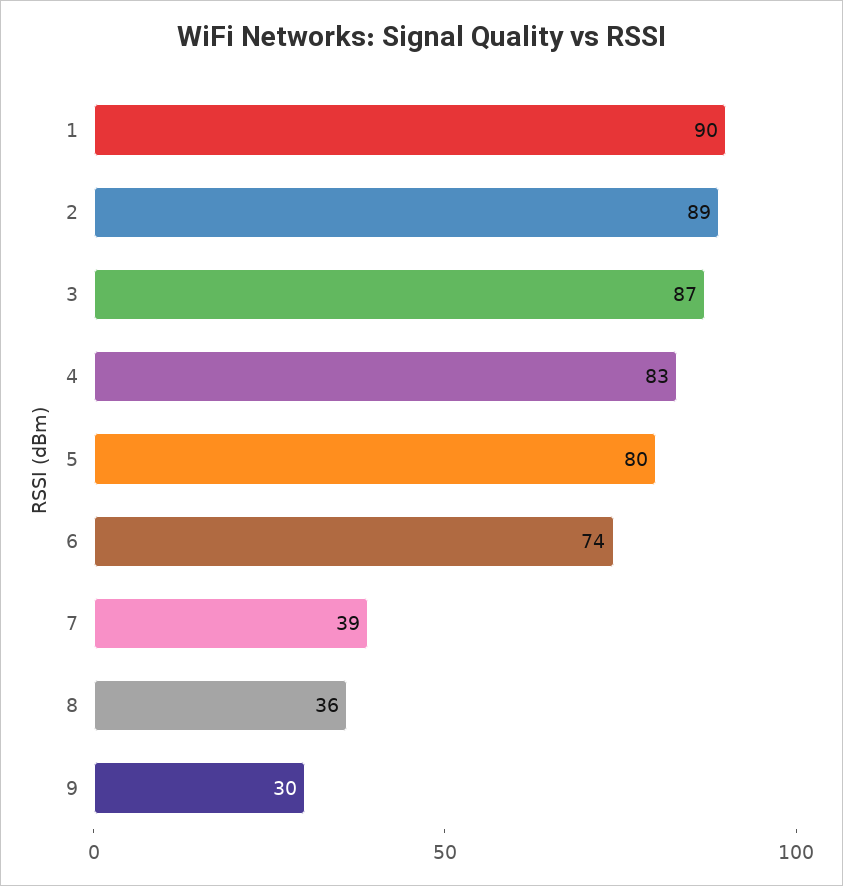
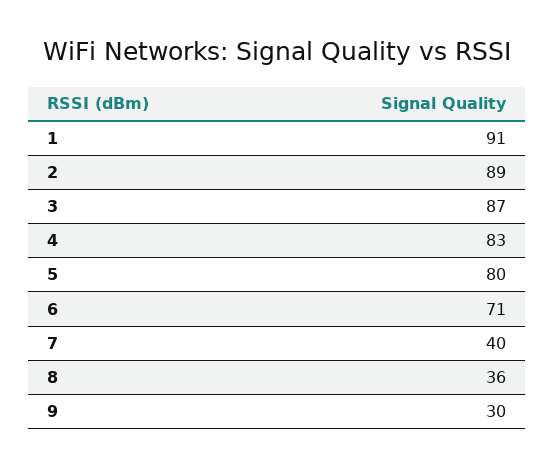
1: 90 -> 91
6: 74 -> 71
7: 39 -> 40

